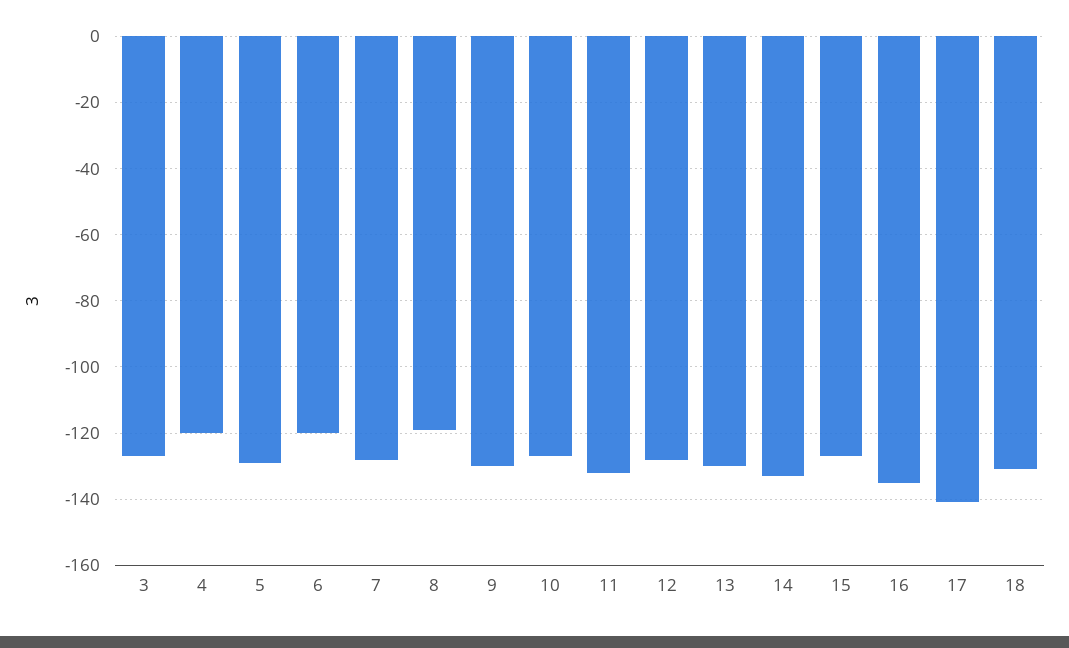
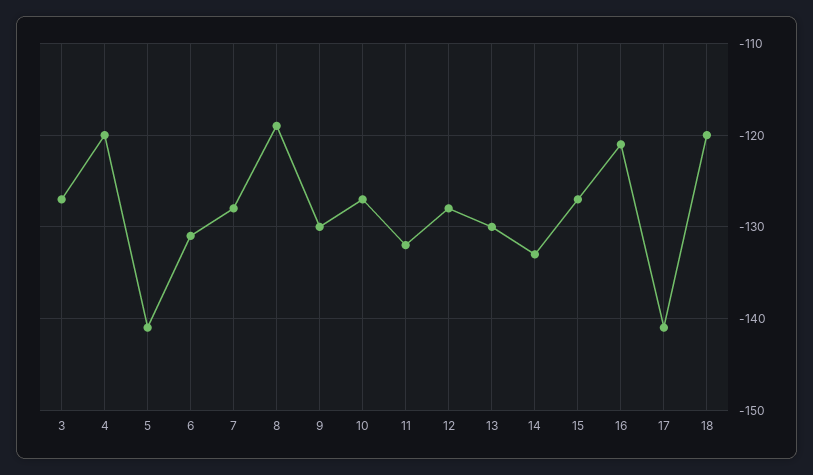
5: -130 -> -141
6: -120 -> -131
16: -135 -> -121
18: -130 -> -120

